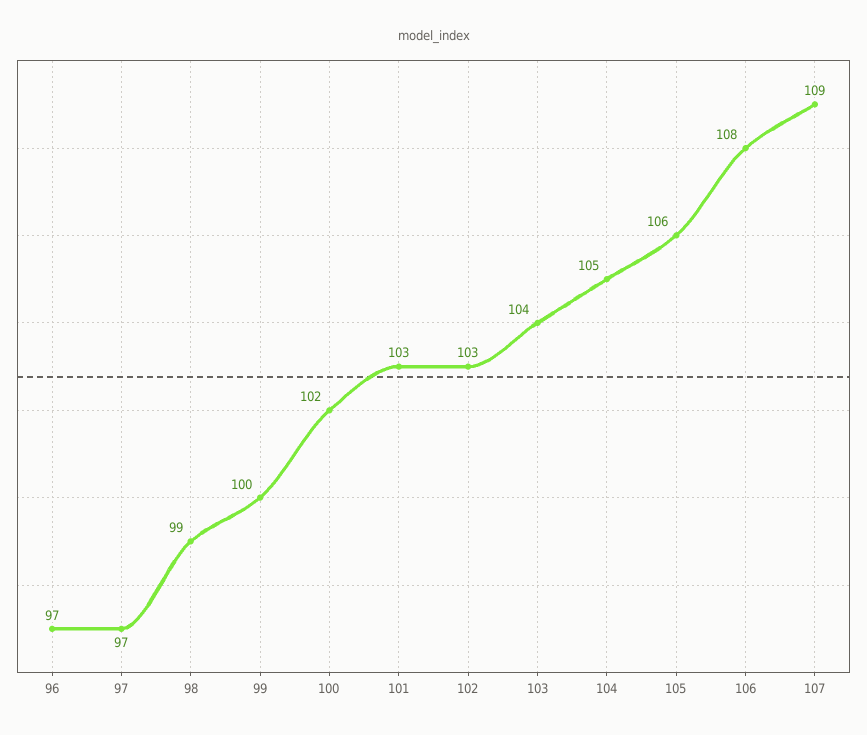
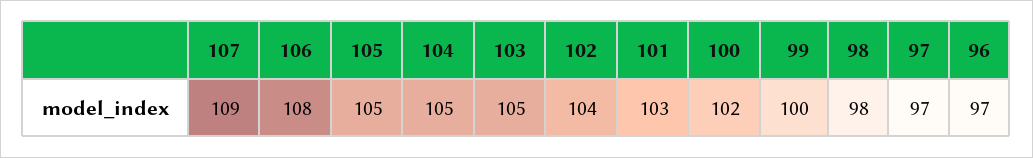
98: 99 -> 98
102: 103 -> 104
103: 104 -> 105
105: 106 -> 105

